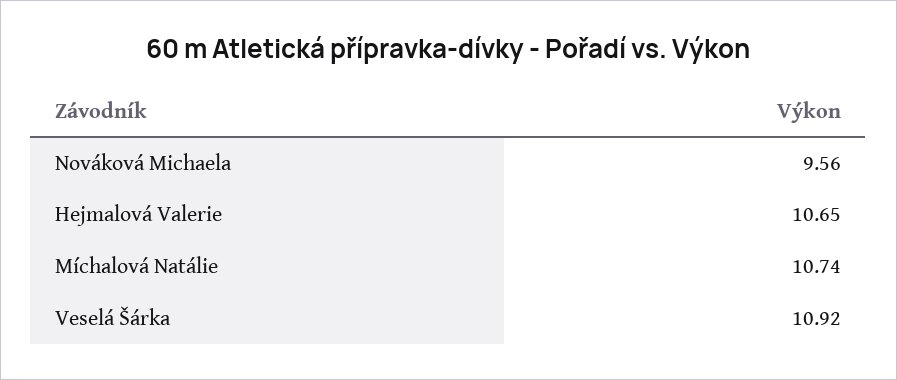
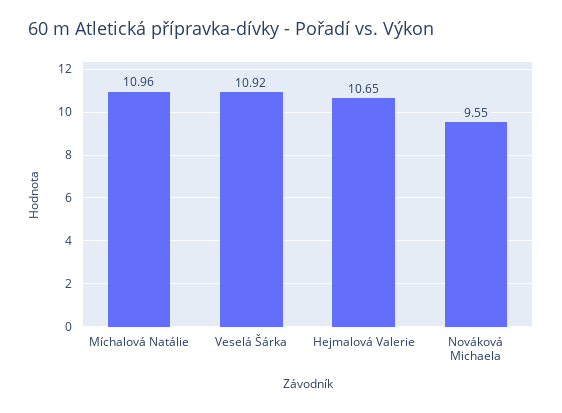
Nováková Michaela: 9.56 -> 9.55
Míchalová Natálie: 10.74 -> 10.96

